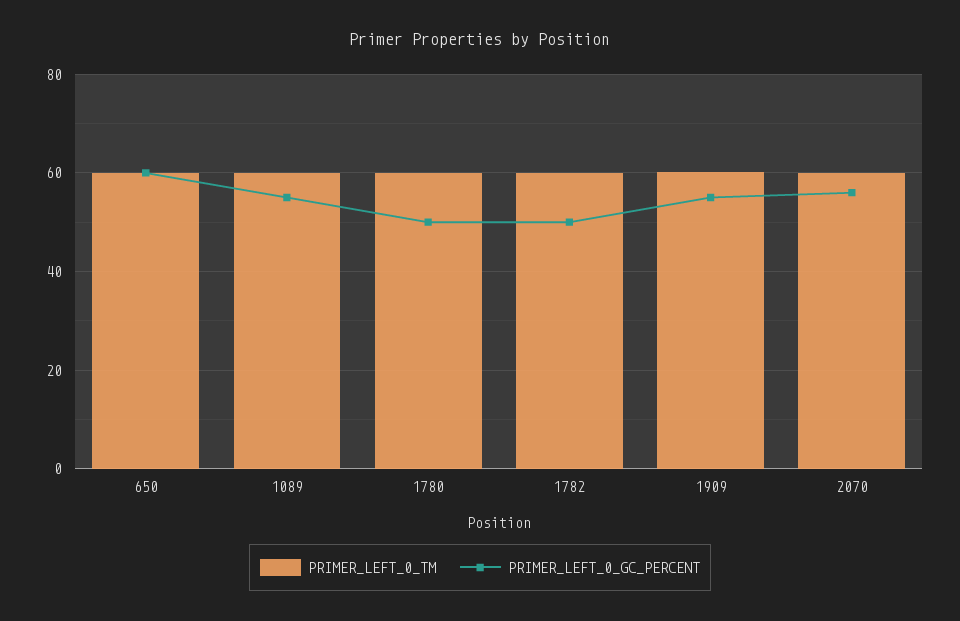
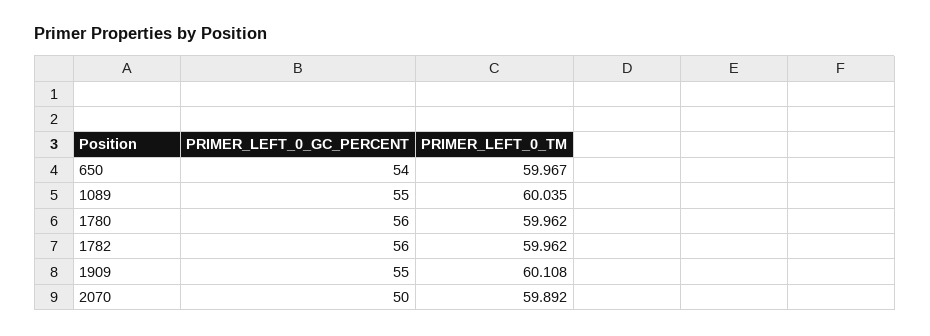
PRIMER_LEFT_0_GC_PERCENT, 650: 60 -> 54
PRIMER_LEFT_0_GC_PERCENT, 1780: 50 -> 56
PRIMER_LEFT_0_GC_PERCENT, 1782: 50 -> 56
PRIMER_LEFT_0_GC_PERCENT, 2070: 56 -> 50

